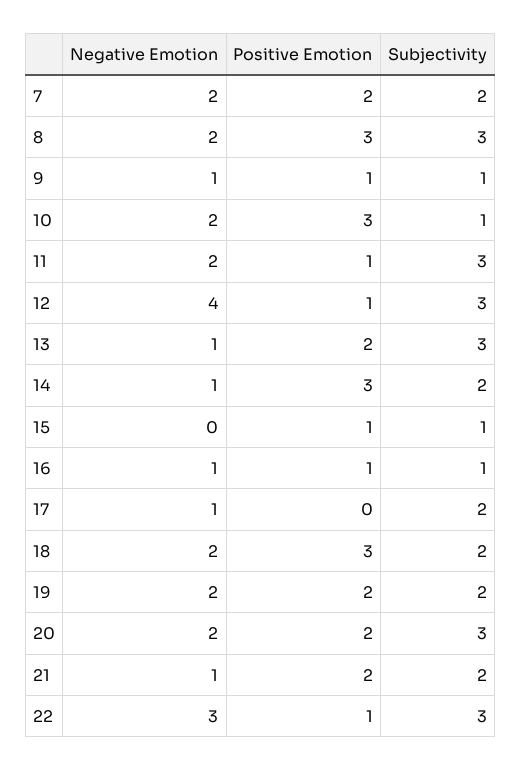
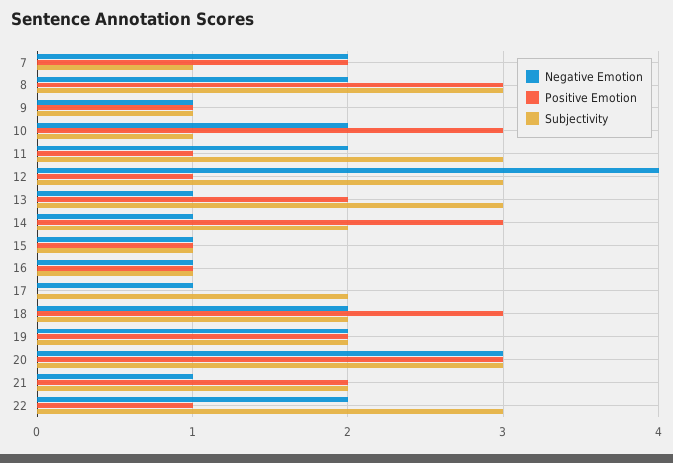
Subjectivity, 7: 2 -> 1
Negative Emotion, 15: 0 -> 1
Negative Emotion, 20: 2 -> 3
Positive Emotion, 20: 2 -> 3
Negative Emotion, 22: 3 -> 2

